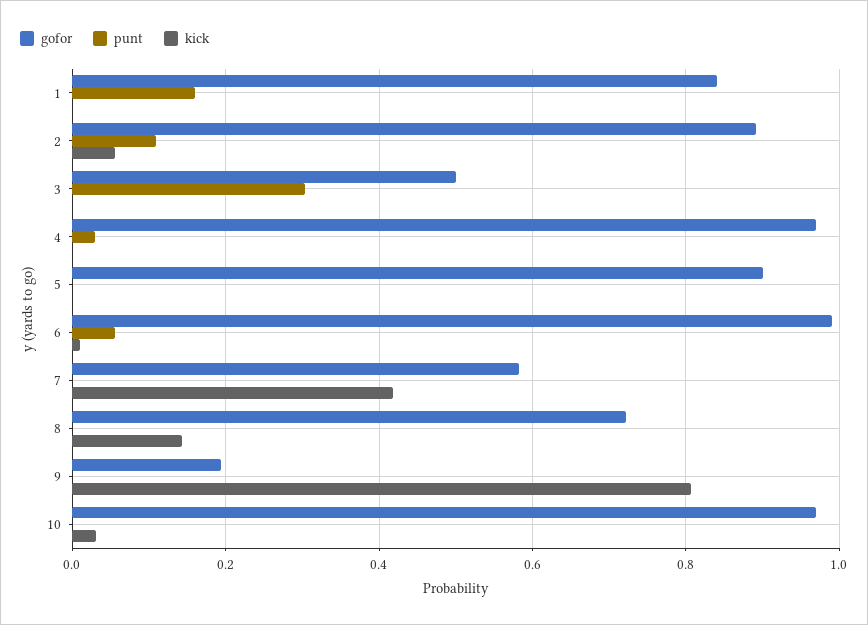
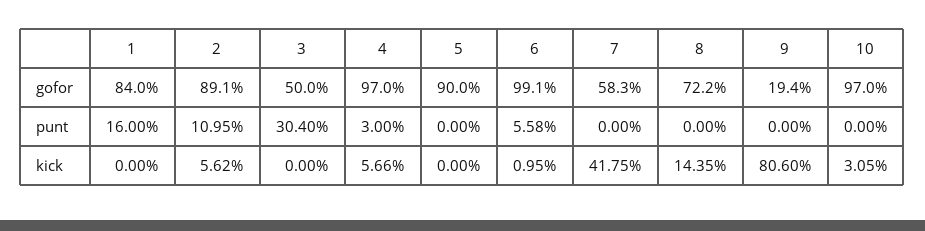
kick, 4: 0 -> 0.0566

